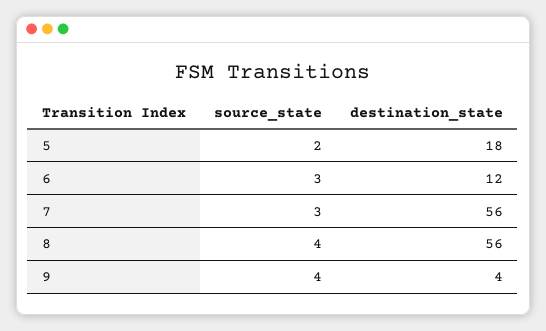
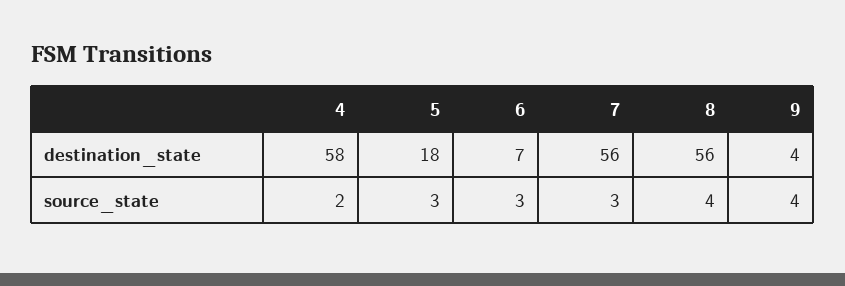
source_state, 5: 2 -> 3
destination_state, 6: 12 -> 7
destination_state, 4: none -> 58
source_state, 4: none -> 2

